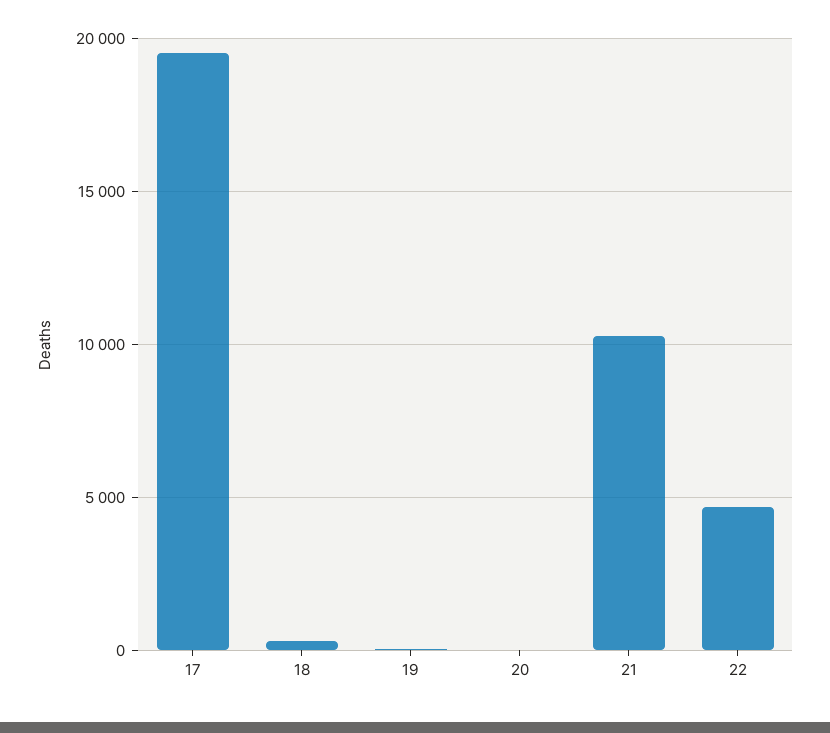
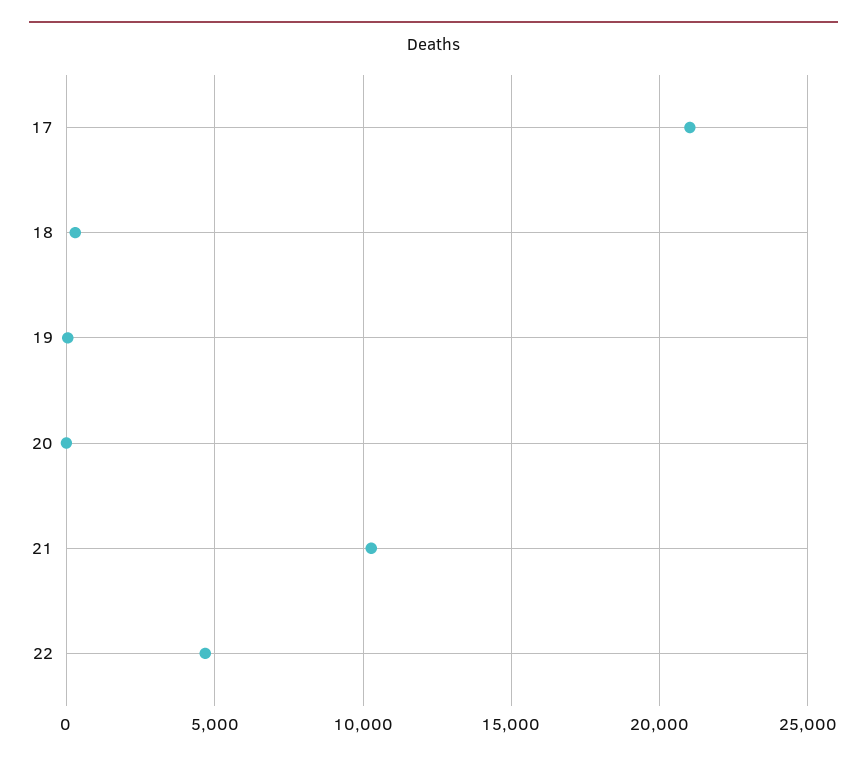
17: 19500 -> 21000

